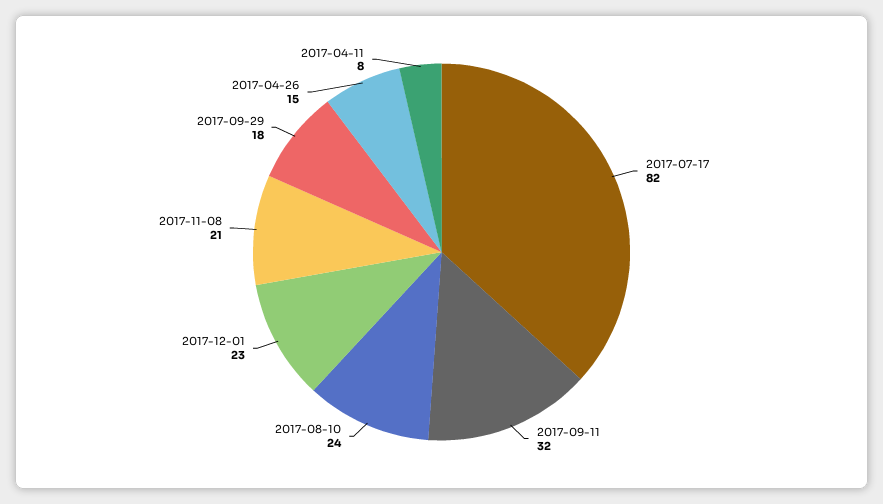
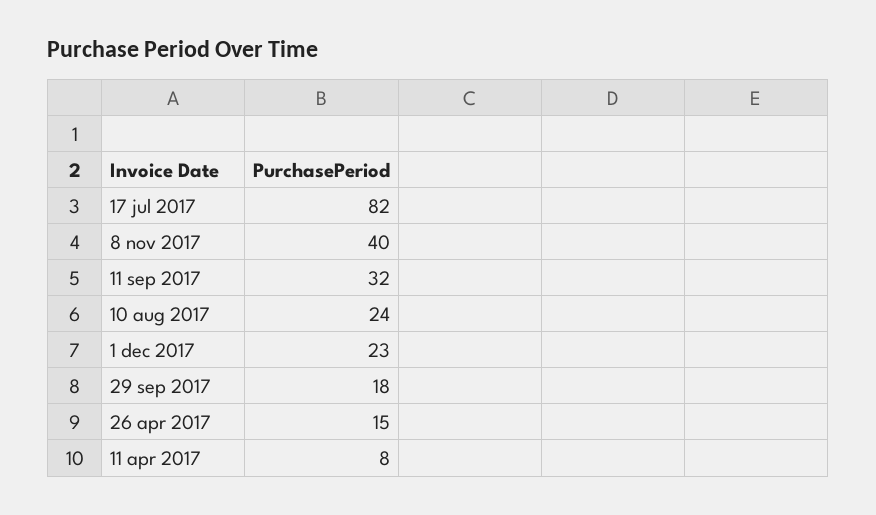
2017-11-08: 21 -> 40

